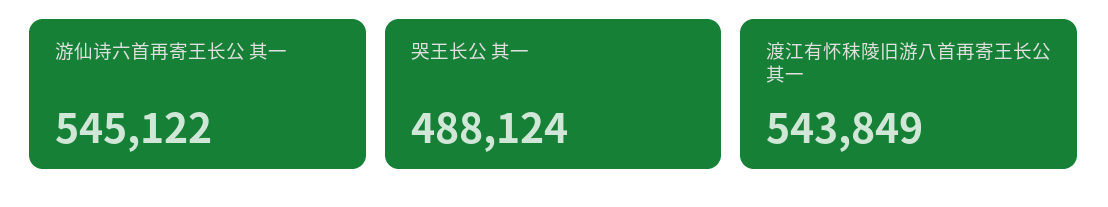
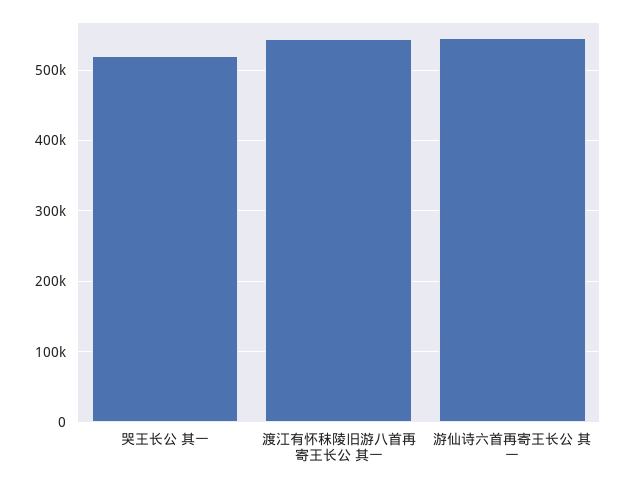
哭王长公 其一: 488124 -> 520000

